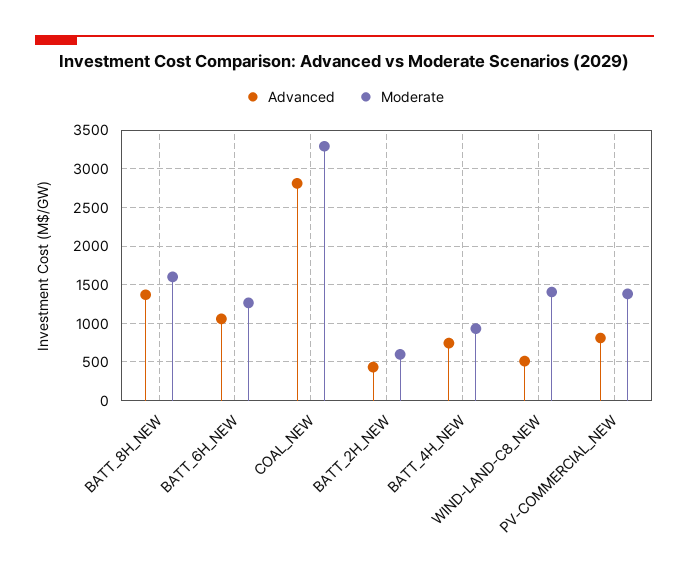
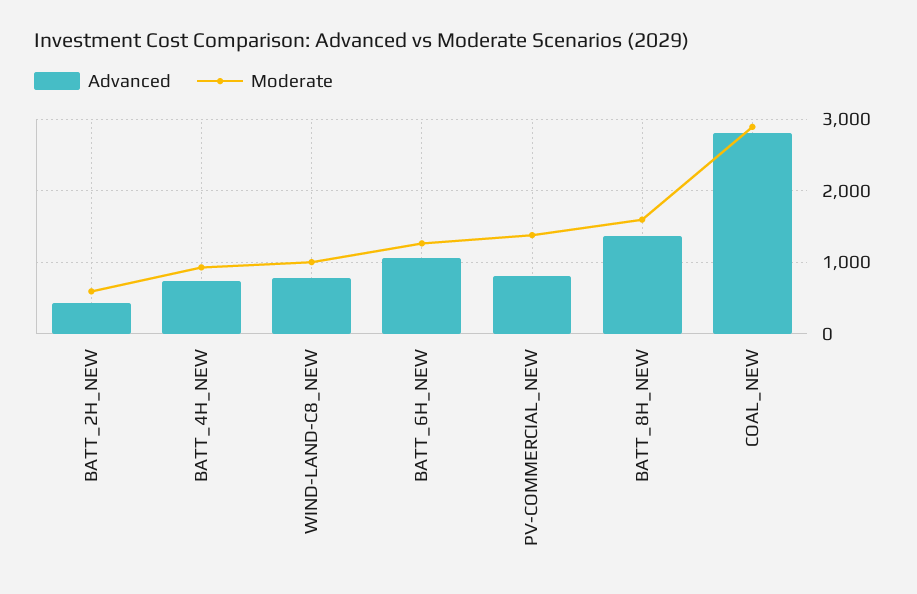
Moderate, COAL_NEW: 3300 -> 2900
Advanced, WIND-LAND-C8_NEW: 500 -> 800
Moderate, WIND-LAND-C8_NEW: 1400 -> 1000

